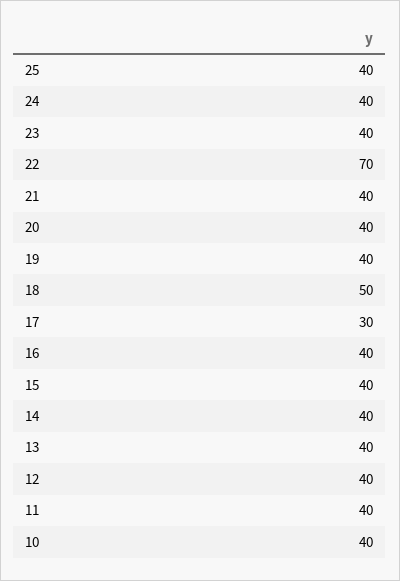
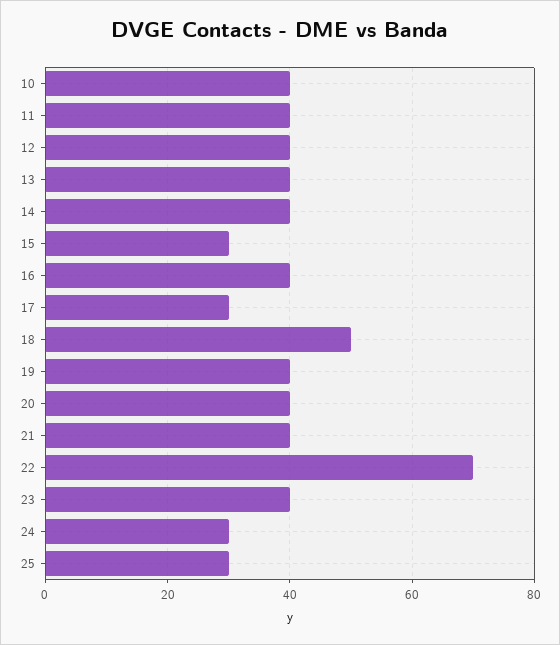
25: 40 -> 30
24: 40 -> 30
15: 40 -> 30

